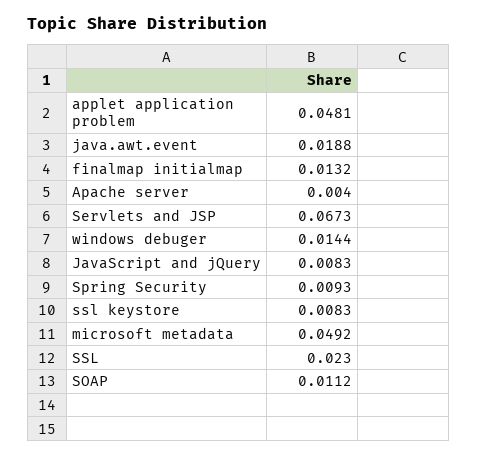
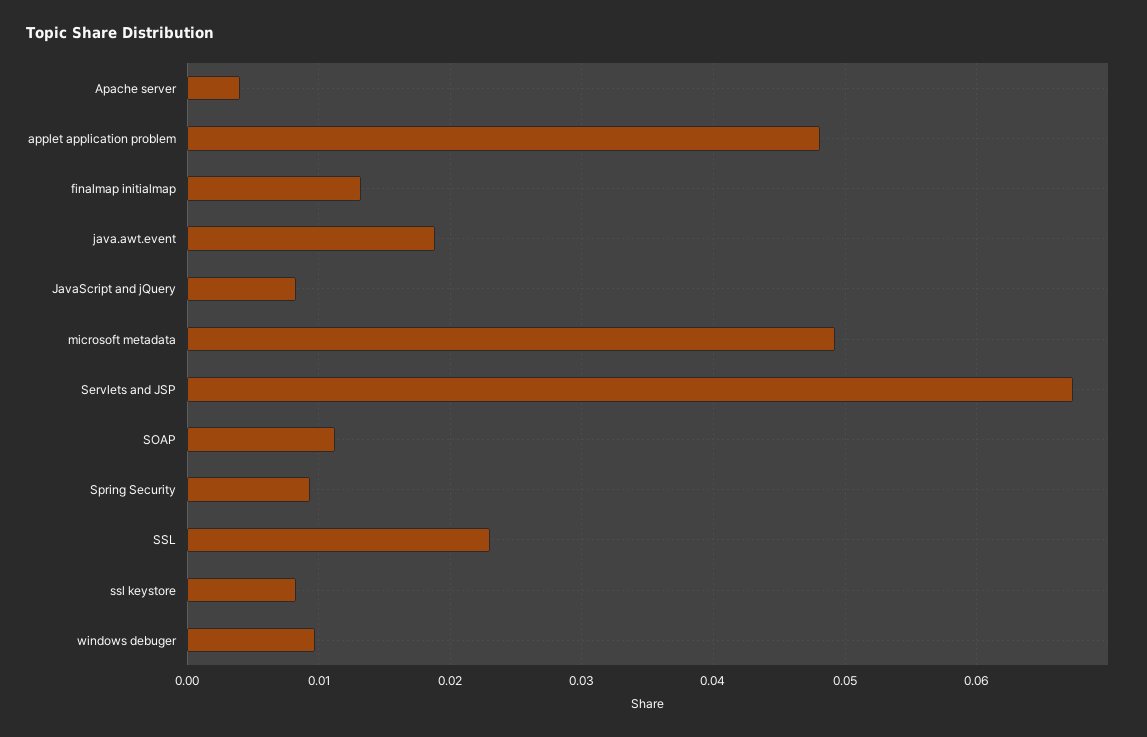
windows debuger: 0.0144 -> 0.01

